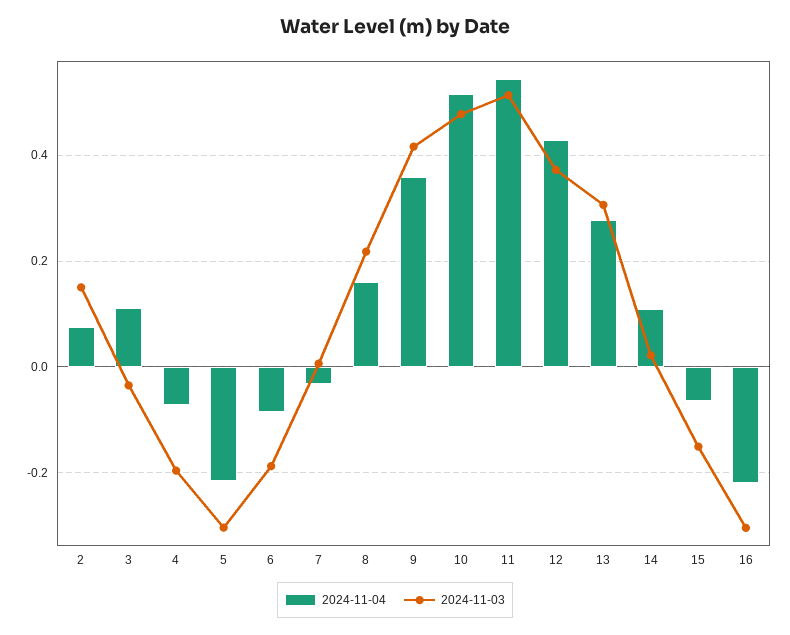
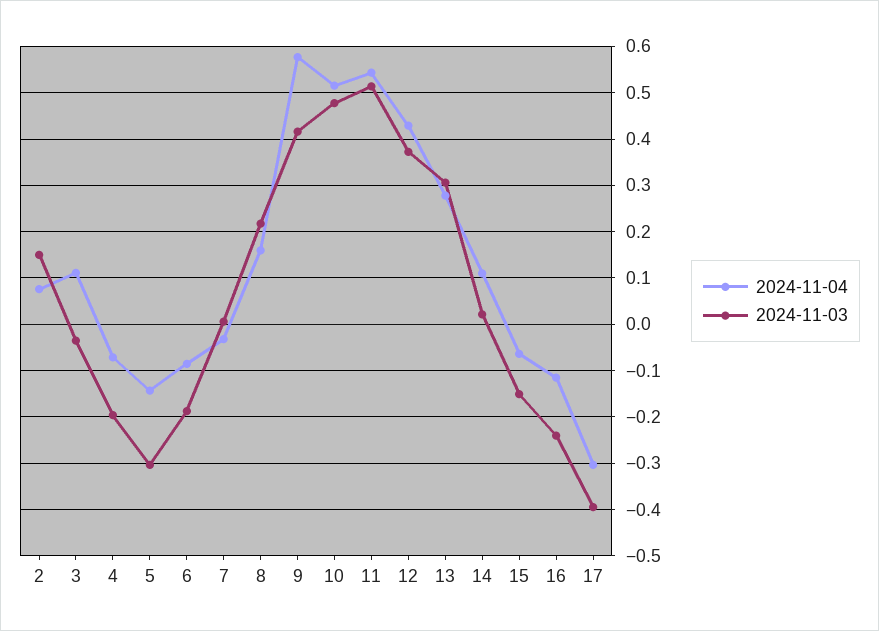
2024-11-04, 5: -0.22 -> -0.14
2024-11-04, 9: 0.36 -> 0.58
2024-11-04, 16: -0.22 -> -0.12
2024-11-03, 16: -0.3 -> -0.24
2024-11-04, 17: none -> -0.3
2024-11-03, 17: none -> -0.4

